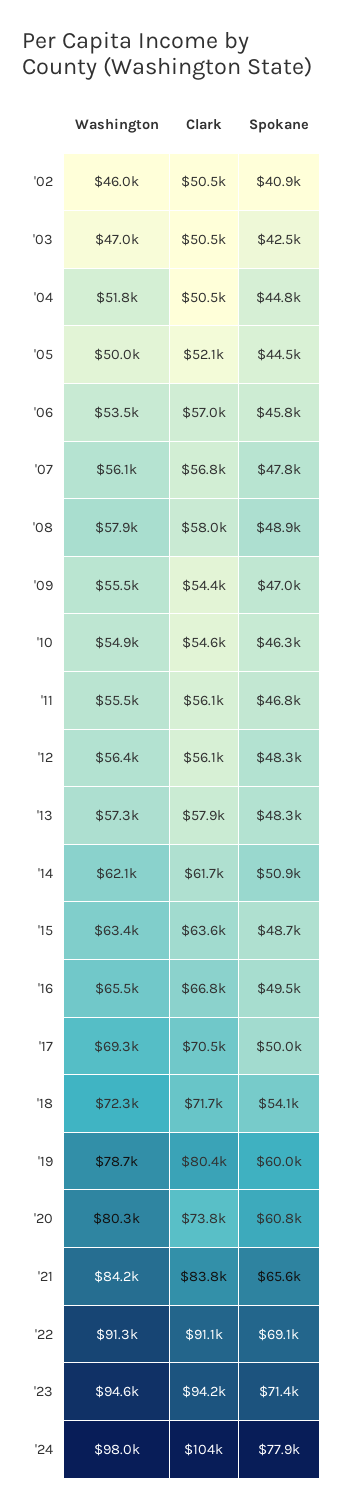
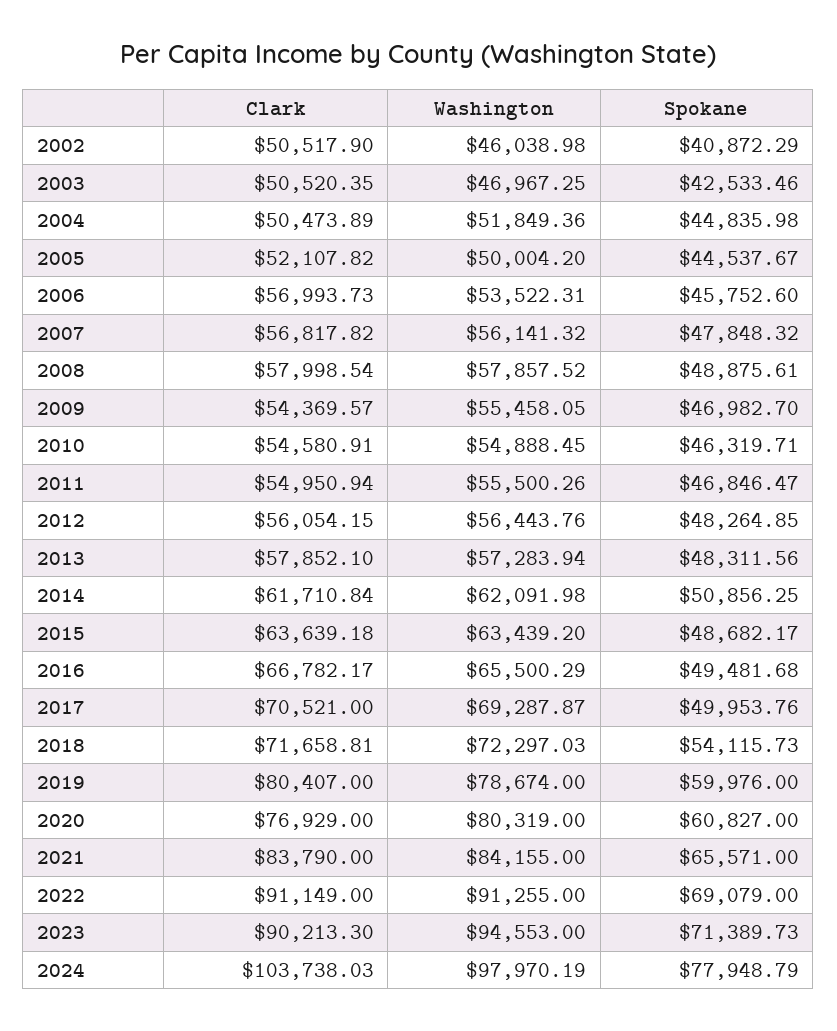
Clark, '11: 56100 -> 54950.94
Clark, '20: 73800 -> 76929
Clark, '23: 94200 -> 90213.3

